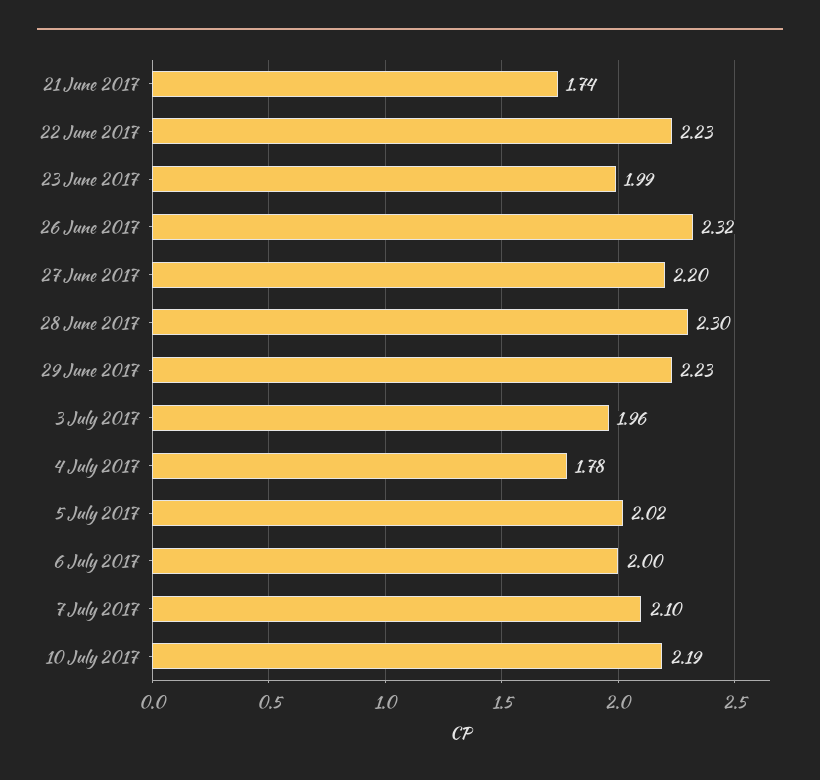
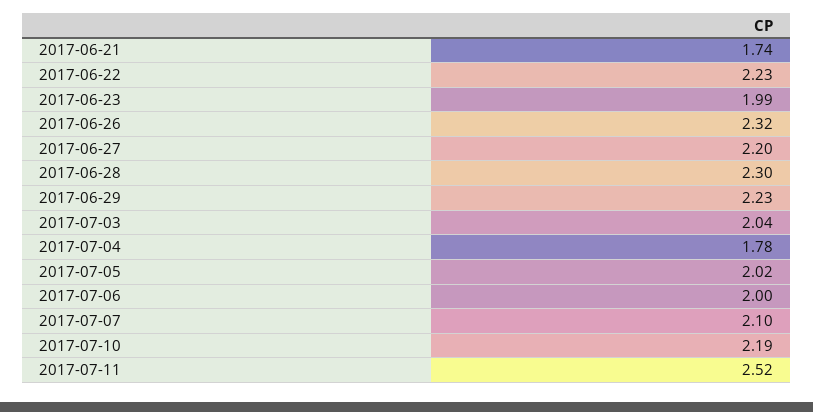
3 July 2017: 1.96 -> 2.04
2017-07-11: none -> 2.52

